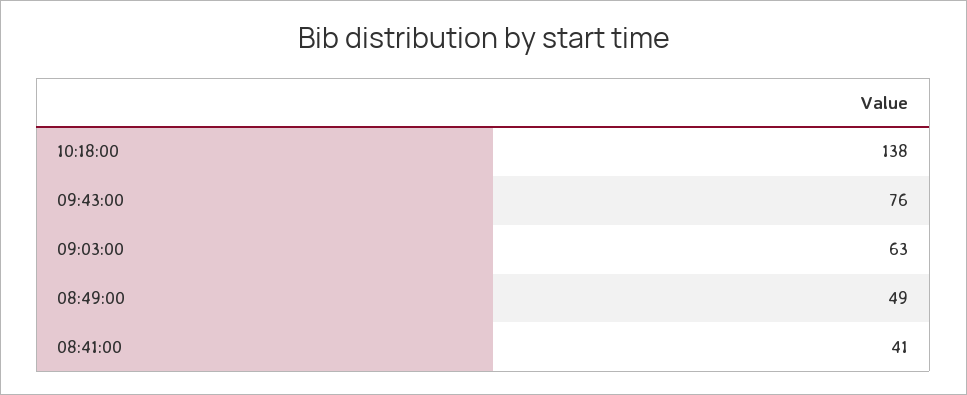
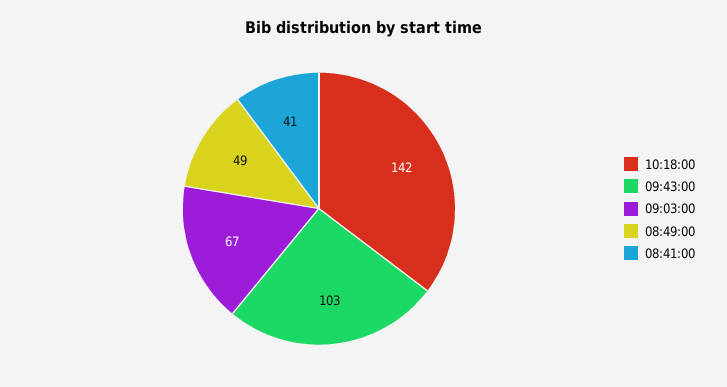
10:18:00: 138 -> 142
09:43:00: 76 -> 103
09:03:00: 63 -> 67

